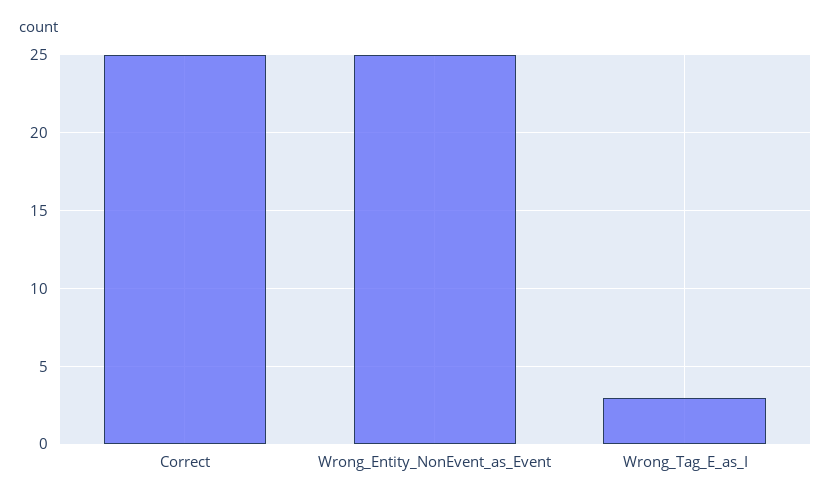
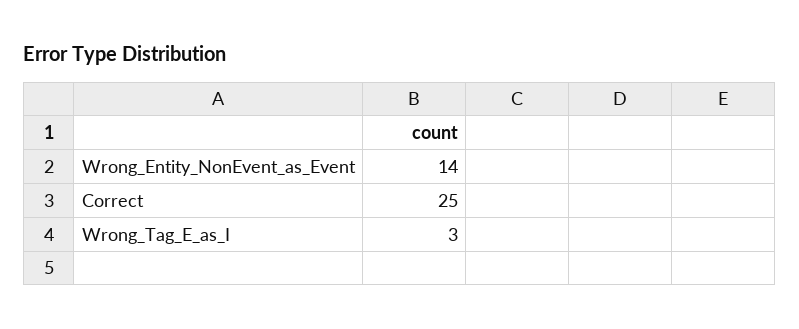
Wrong_Entity_NonEvent_as_Event: 25 -> 14

